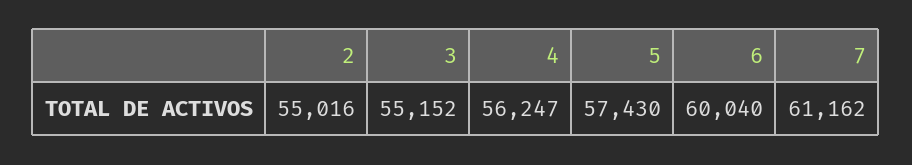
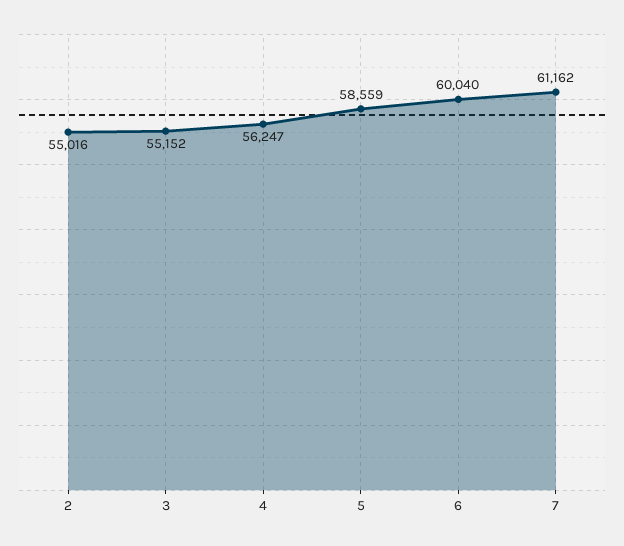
5: 57430 -> 58559

